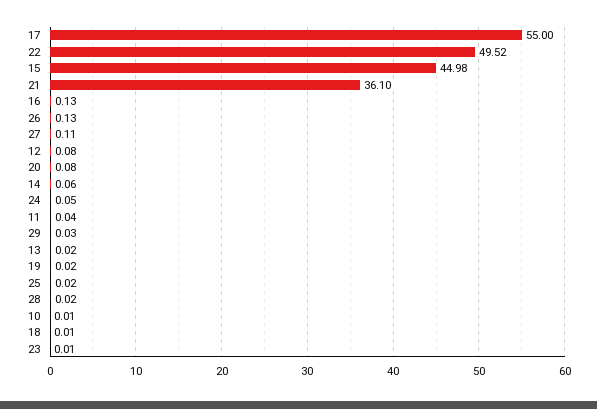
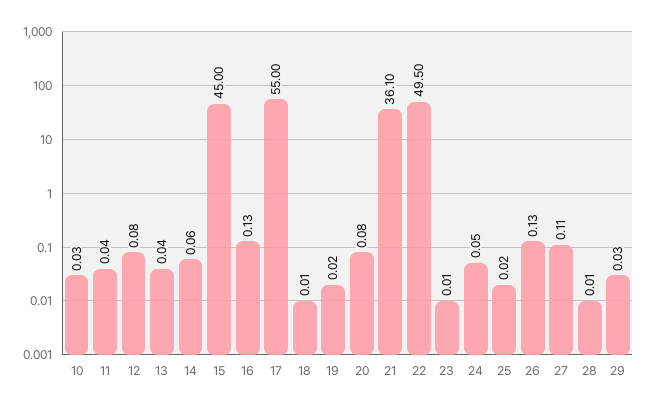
22: 49.52 -> 49.5
15: 44.98 -> 45
13: 0.02 -> 0.04
28: 0.02 -> 0.01
10: 0.01 -> 0.03

